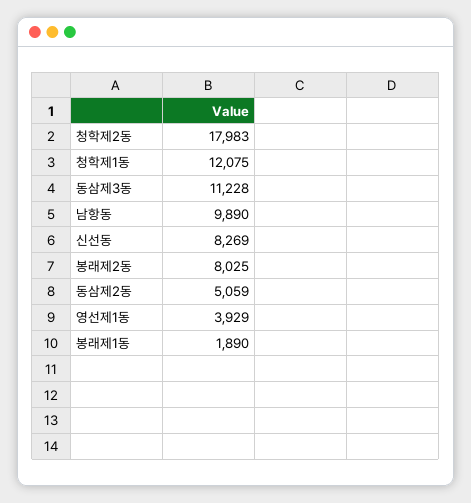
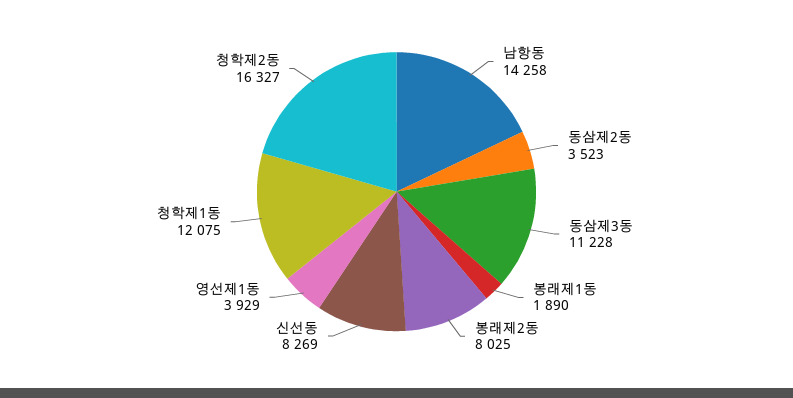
청학제2동: 17983 -> 16327
남항동: 9890 -> 14258
동삼제2동: 5059 -> 3523

